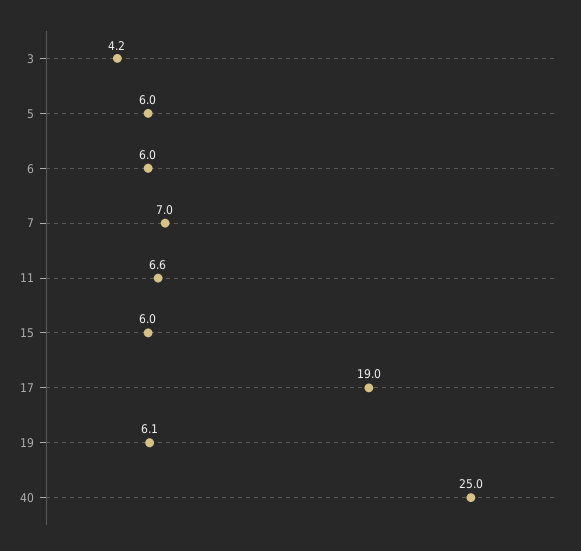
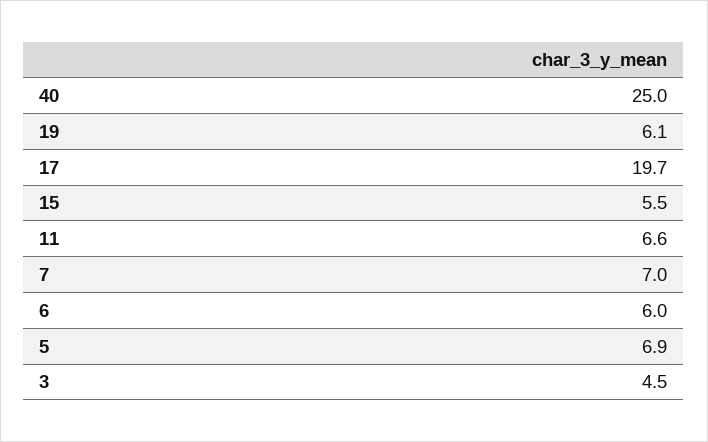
3: 4.2 -> 4.5
5: 6 -> 6.9
15: 6 -> 5.5
17: 19 -> 19.7

